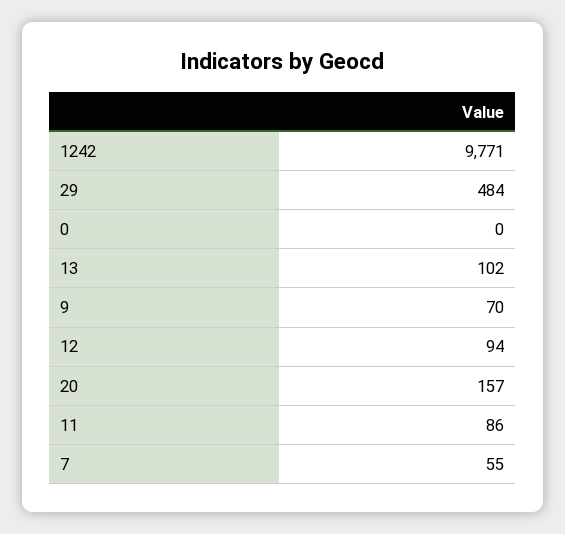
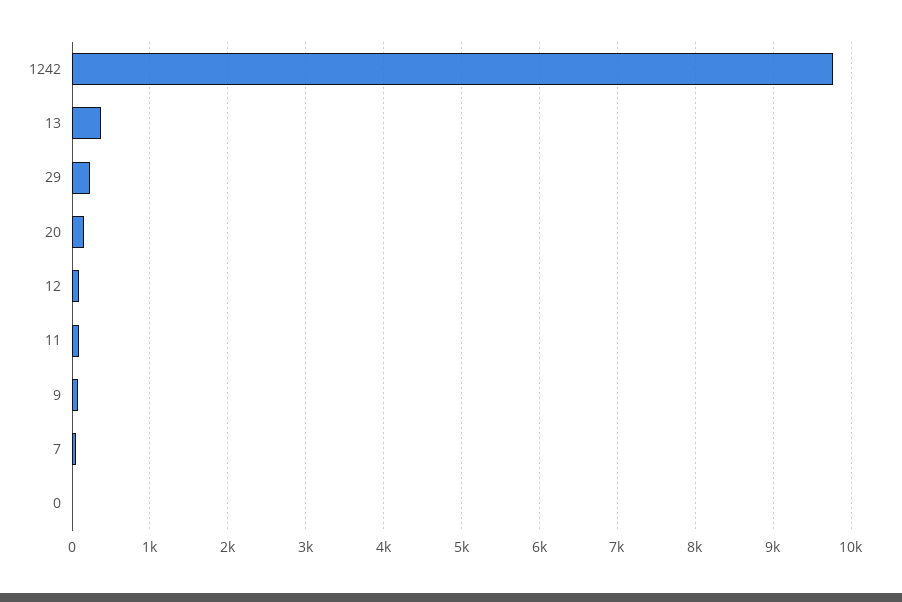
29: 484 -> 200
13: 102 -> 400

